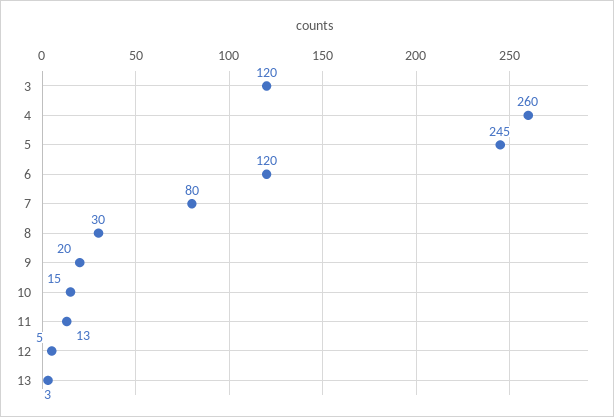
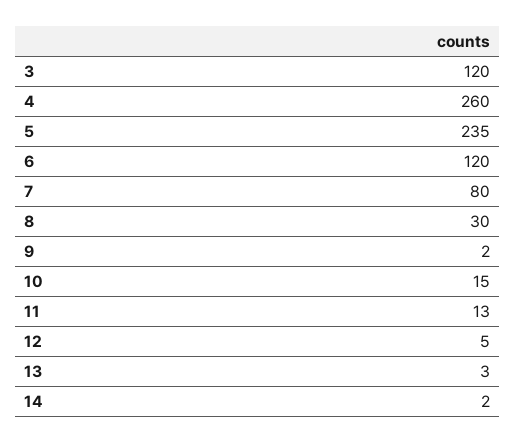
5: 245 -> 235
9: 20 -> 2
14: none -> 2

